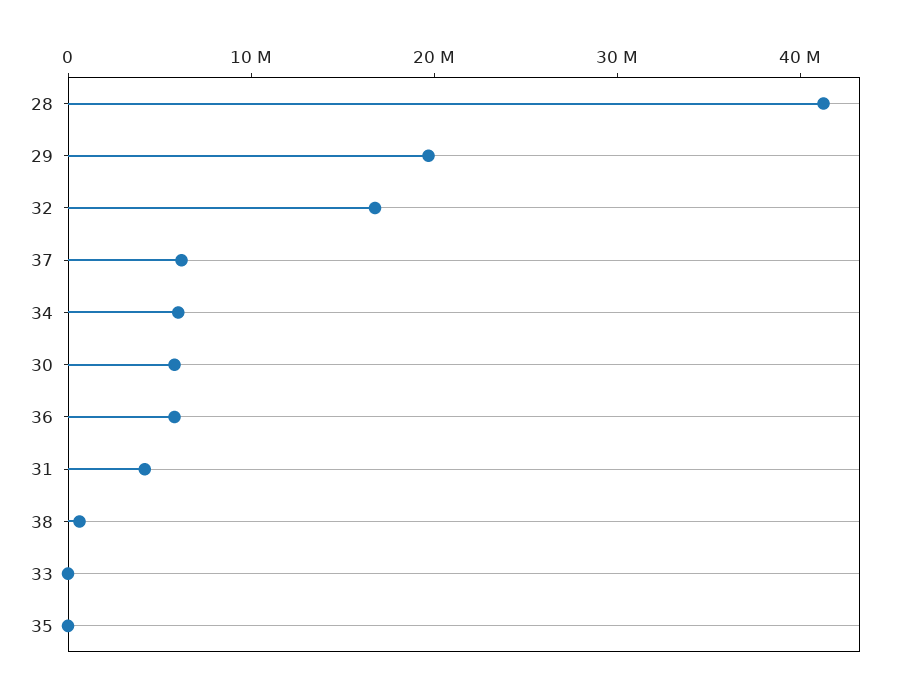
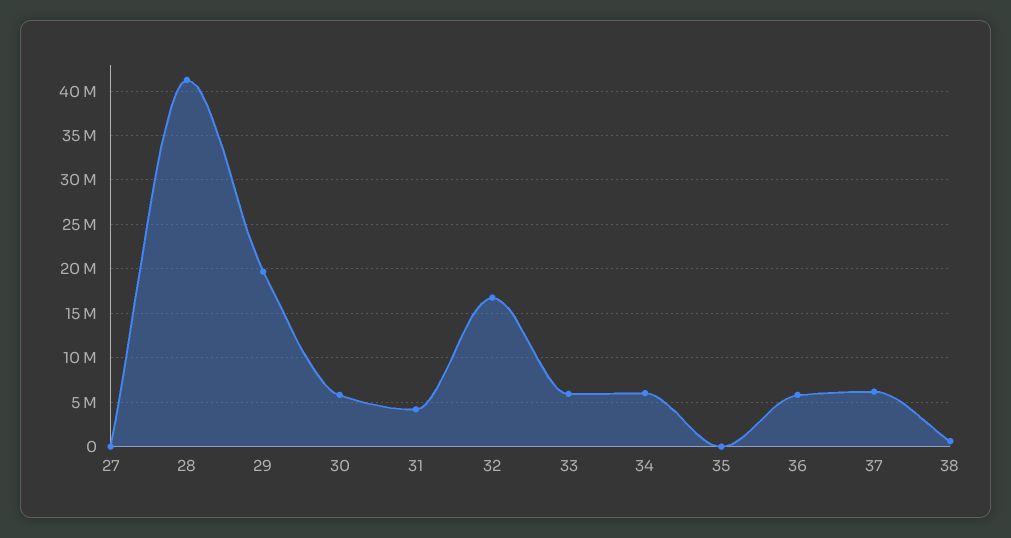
33: 0 -> 6000000
27: none -> 0

